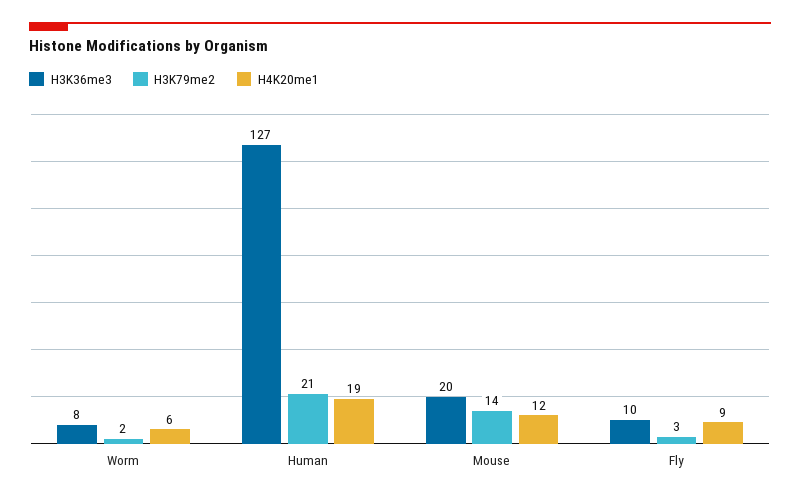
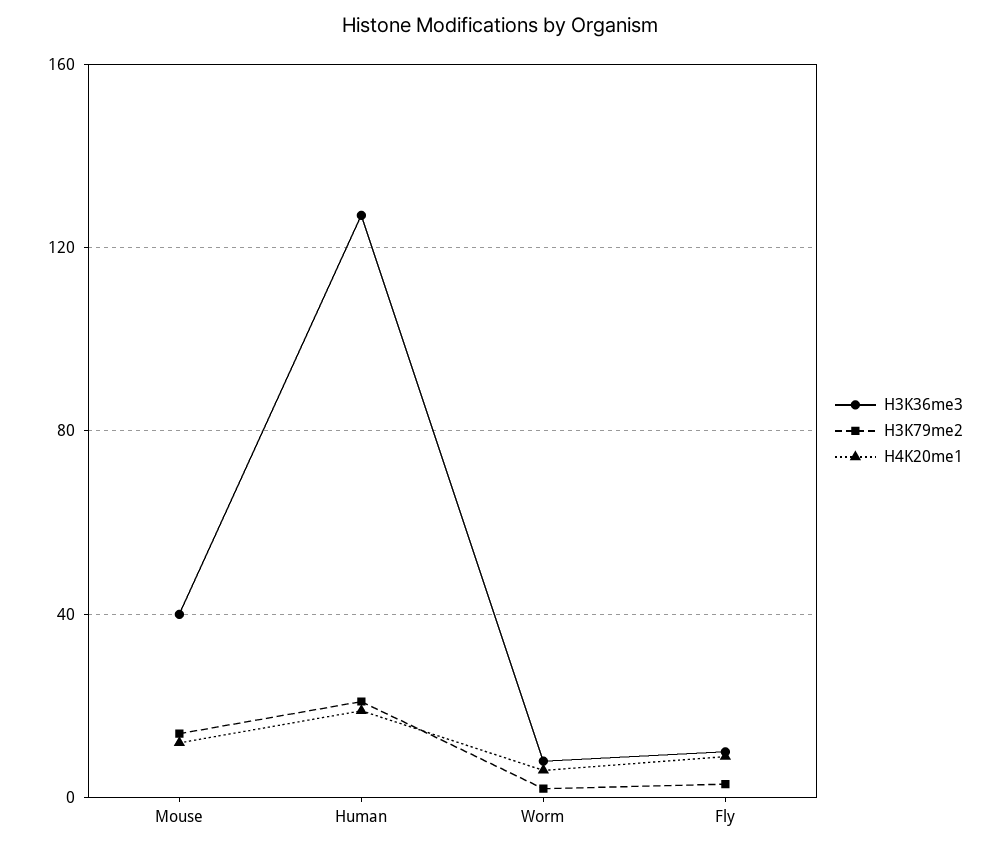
H3K36me3, Mouse: 20 -> 40

